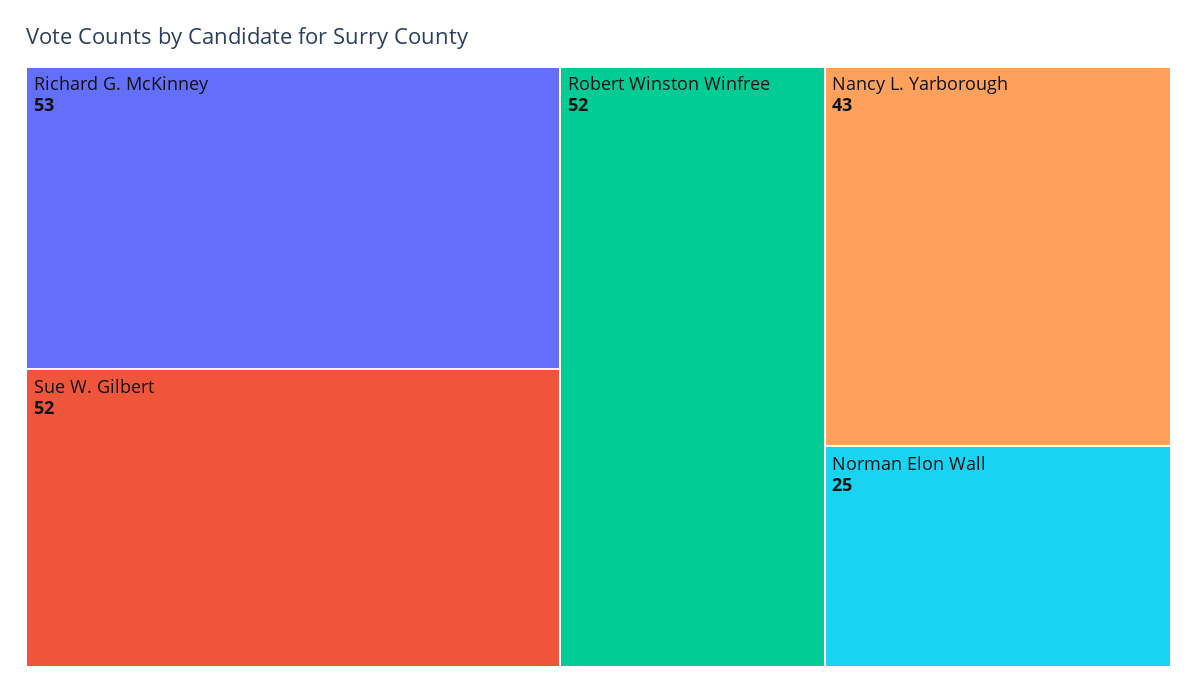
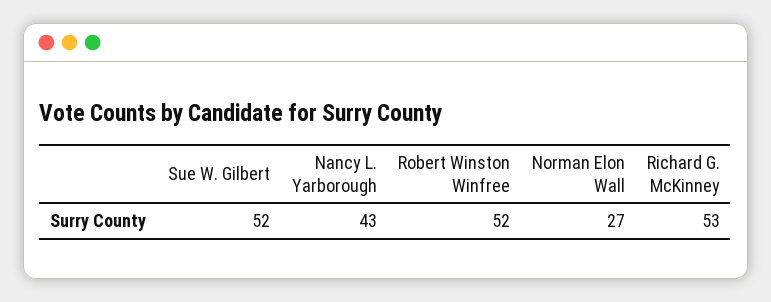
Norman Elon Wall: 25 -> 27

